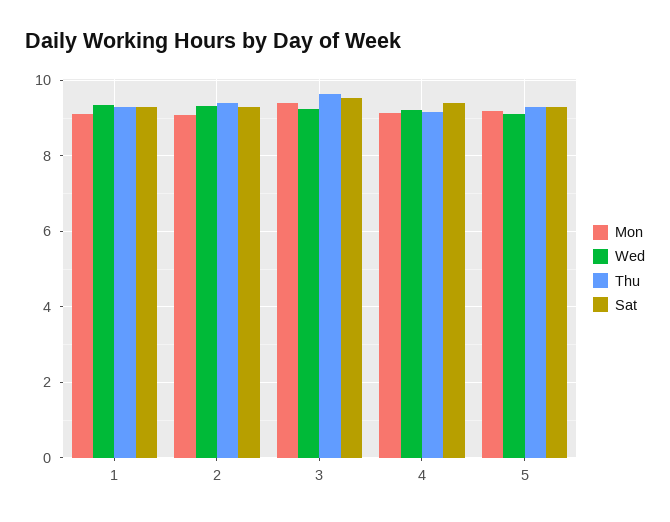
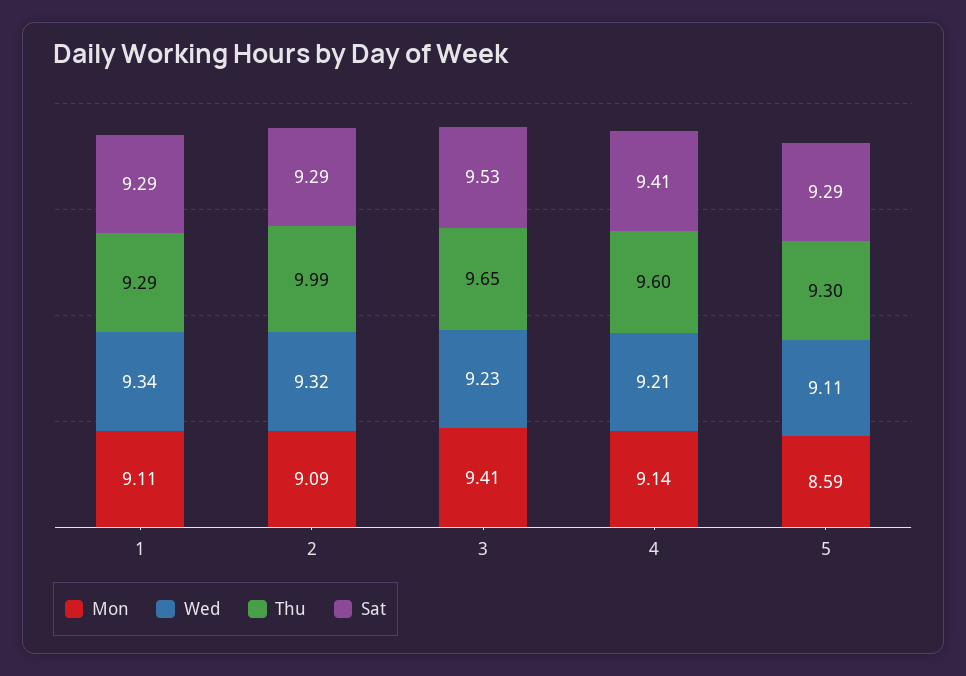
Thu, 2: 9.4 -> 9.99
Thu, 4: 9.2 -> 9.6
Mon, 5: 9.2 -> 8.59

